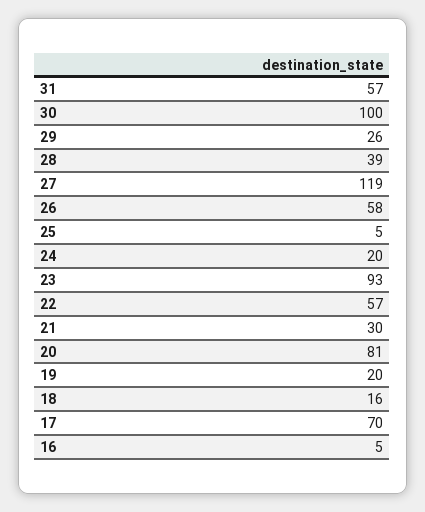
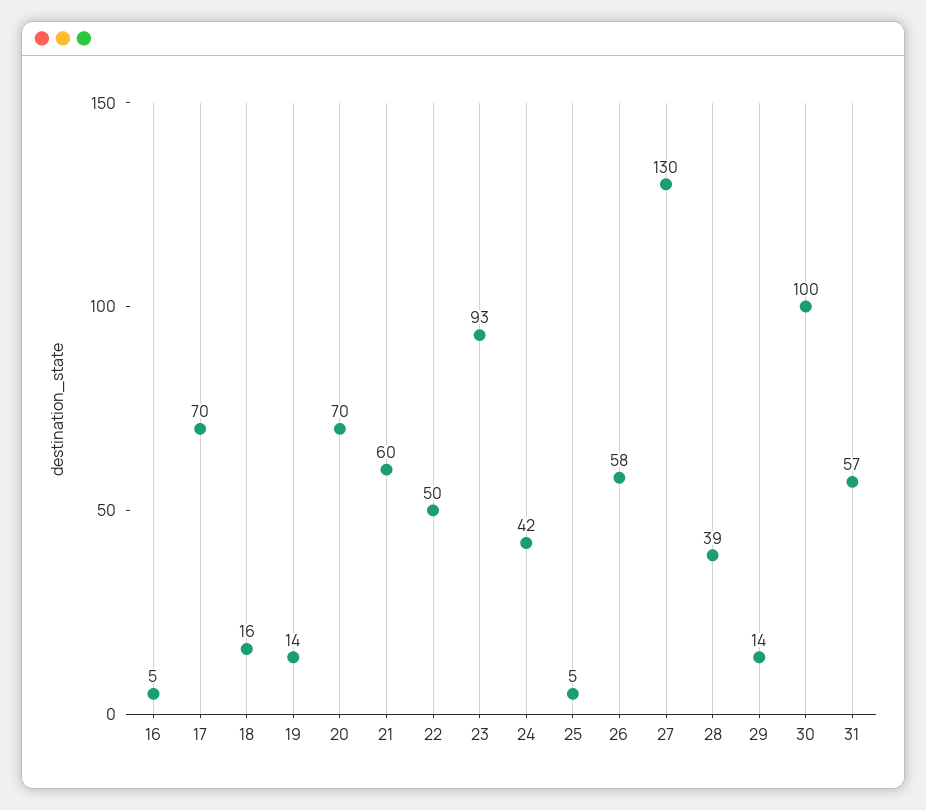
29: 26 -> 14
27: 119 -> 130
24: 20 -> 42
22: 57 -> 50
21: 30 -> 60
20: 81 -> 70
19: 20 -> 14

